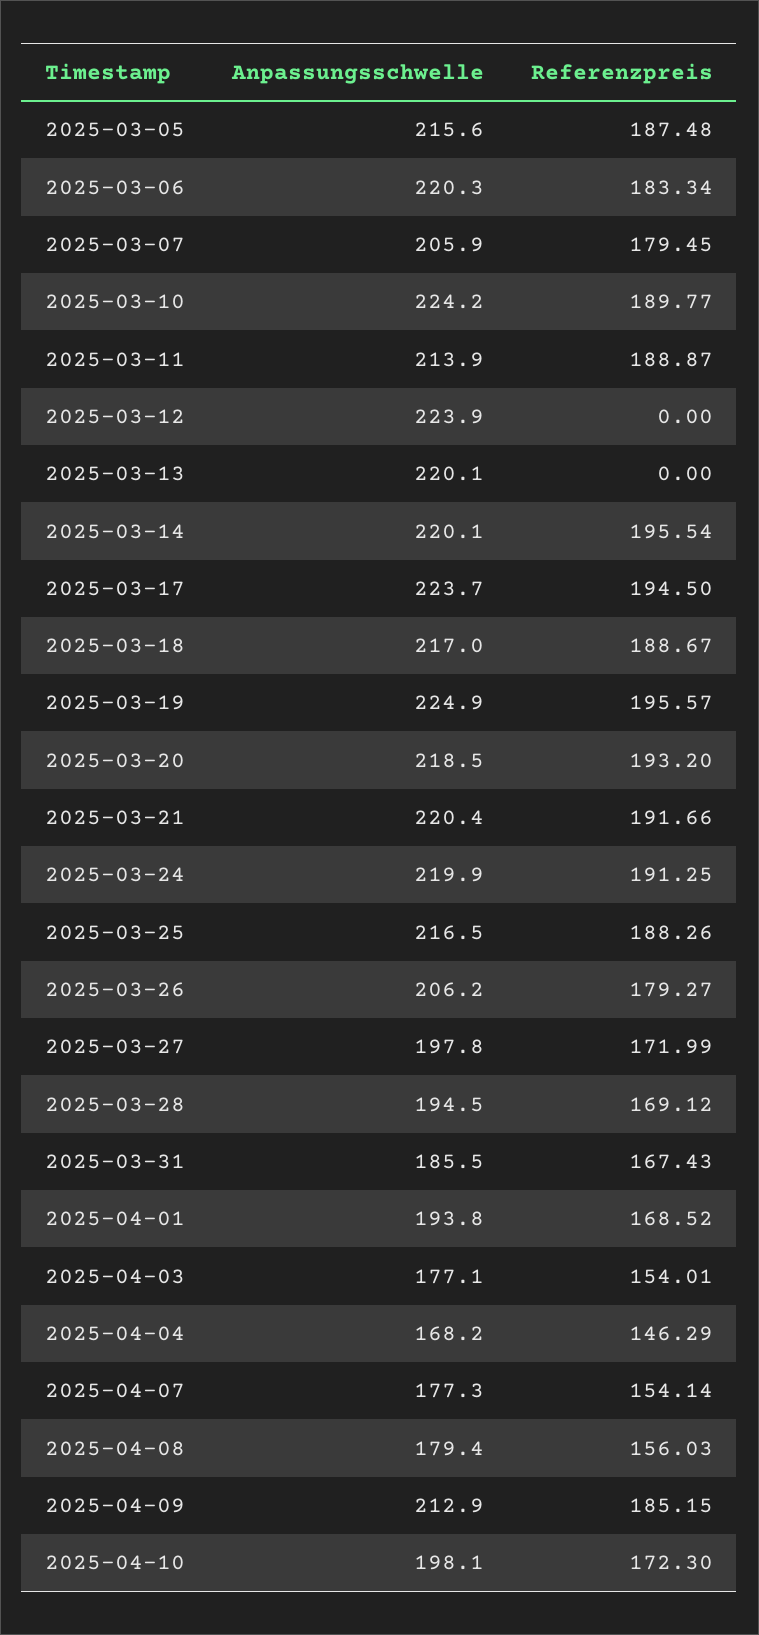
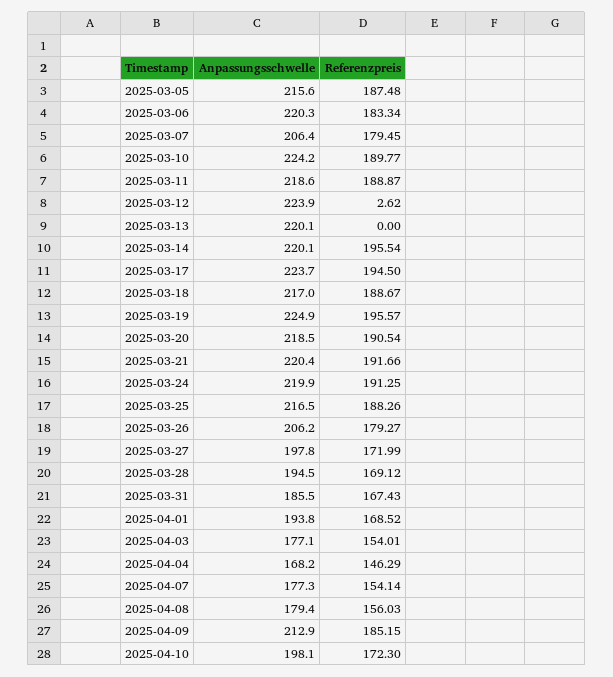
Anpassungsschwelle, 2025-03-07: 205.9 -> 206.4
Anpassungsschwelle, 2025-03-11: 213.9 -> 218.6
Referenzpreis, 2025-03-12: 0 -> 2.62
Referenzpreis, 2025-03-20: 193.2 -> 190.54

